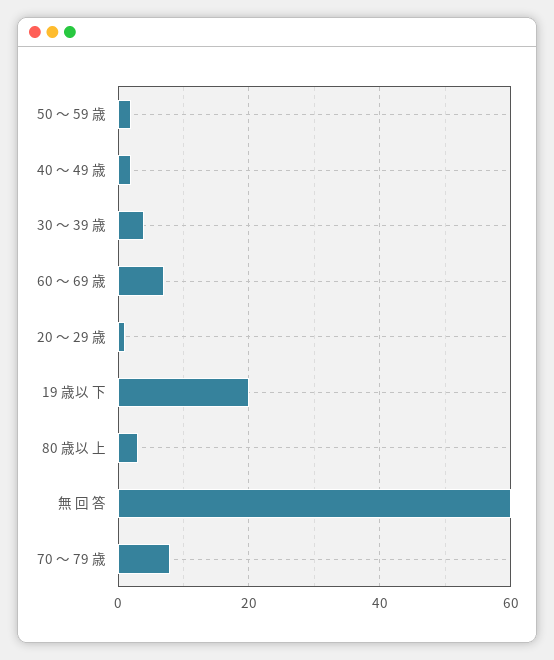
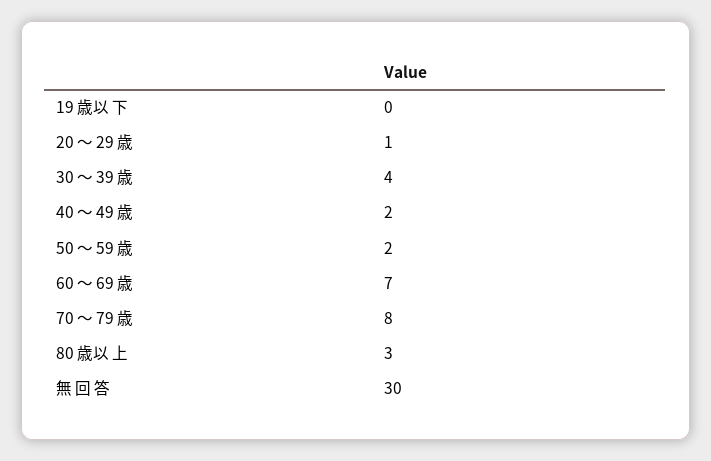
19 歳以 下: 20 -> 0
無 回 答: 60 -> 30

